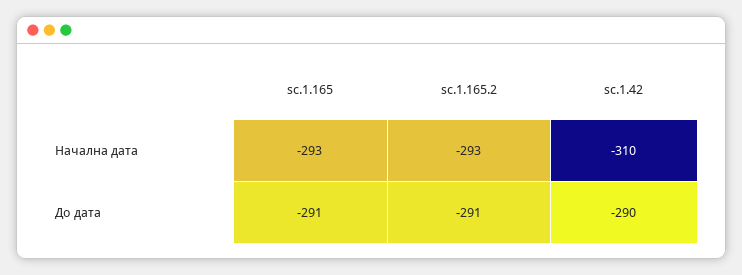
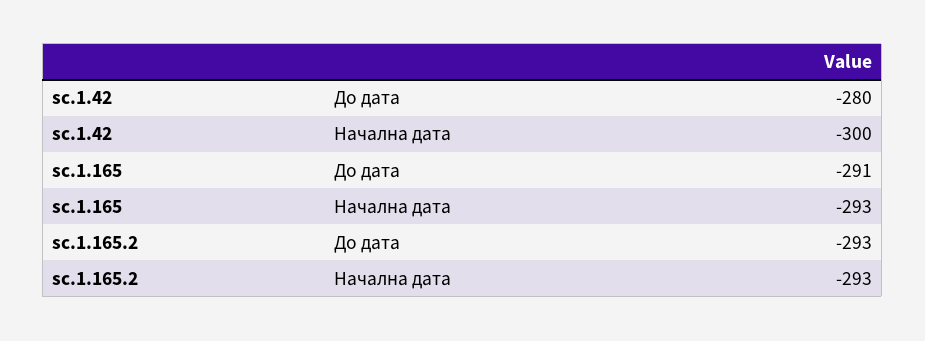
sc.1.42, Начална дата: -310 -> -300
sc.1.165.2, До дата: -291 -> -293
sc.1.42, До дата: -290 -> -280

